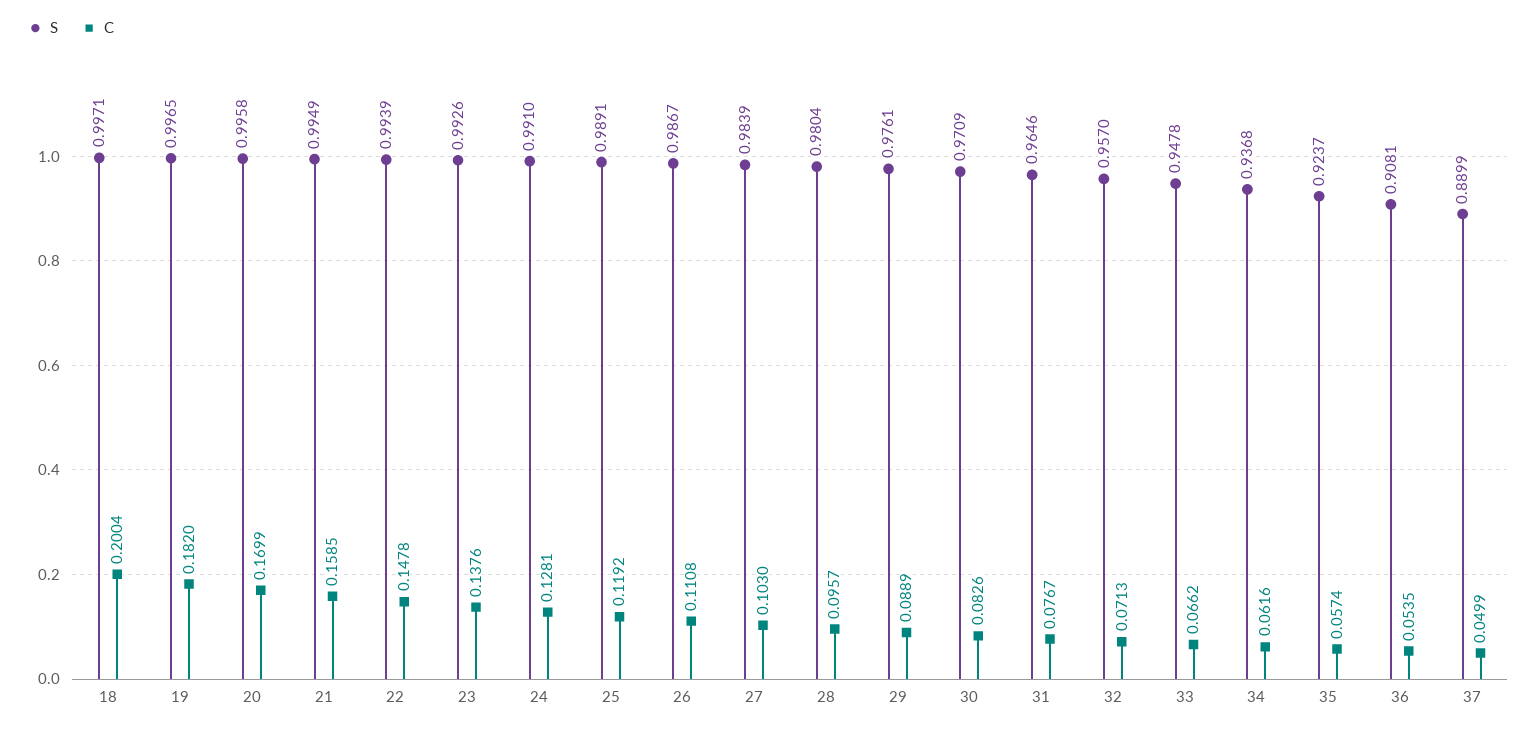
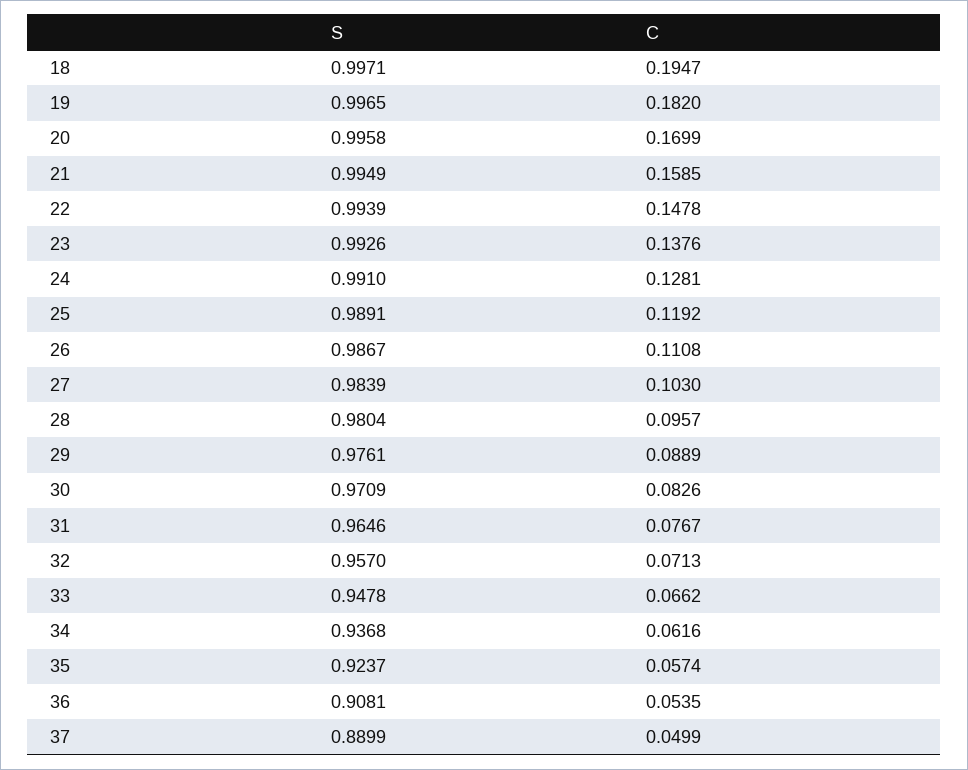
C, 18: 0.2004 -> 0.1947

